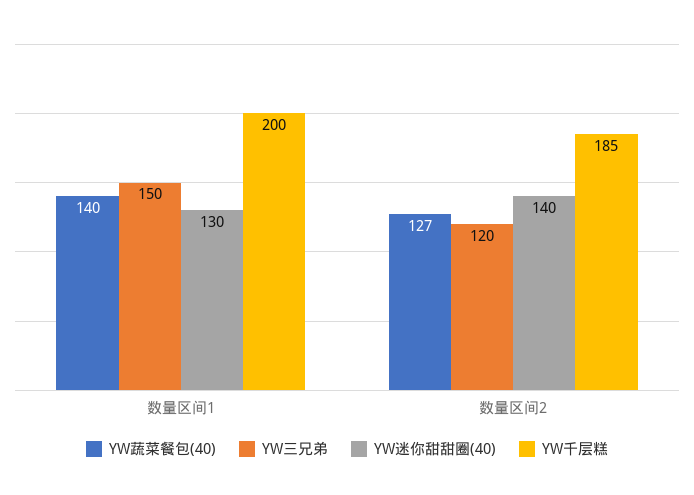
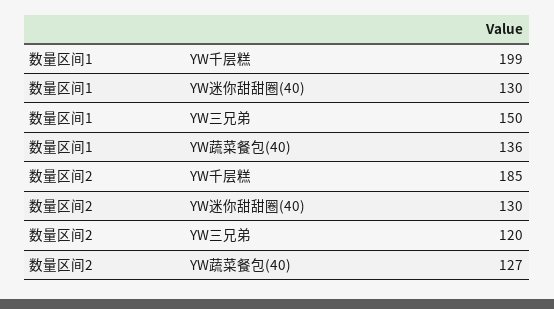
YW蔬菜餐包(40), 数量区间1: 140 -> 136
YW千层糕, 数量区间1: 200 -> 199
YW迷你甜甜圈(40), 数量区间2: 140 -> 130

